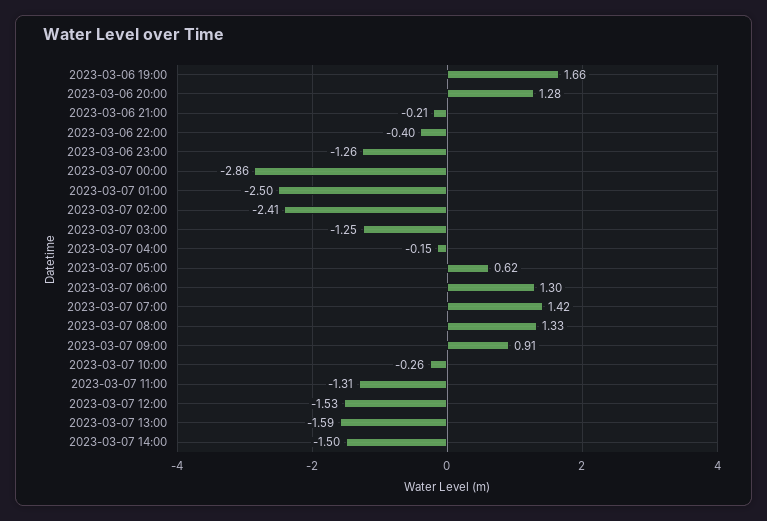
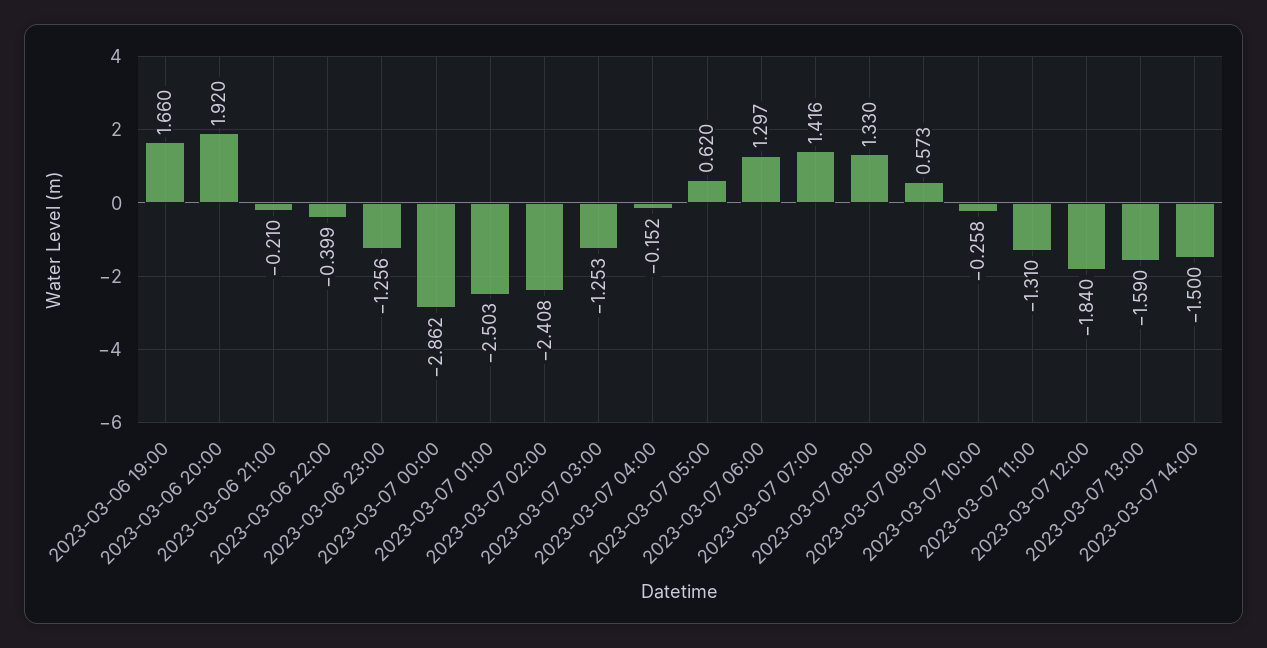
2023-03-06 20:00: 1.28 -> 1.92
2023-03-07 09:00: 0.91 -> 0.573
2023-03-07 12:00: -1.53 -> -1.84

